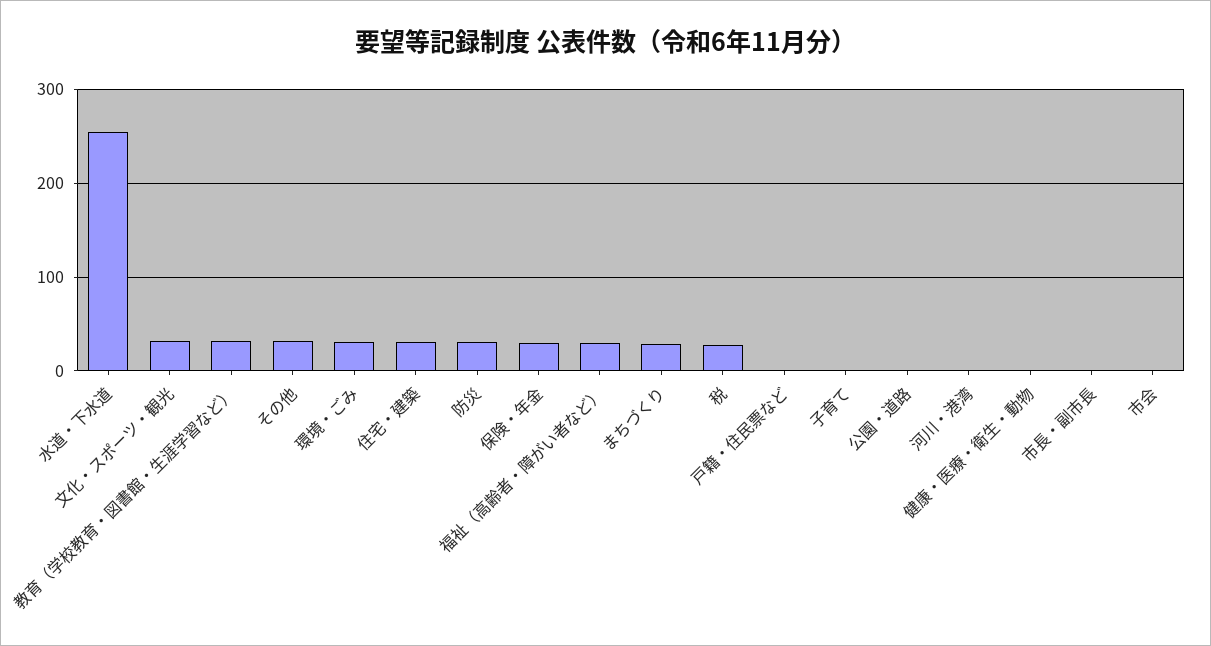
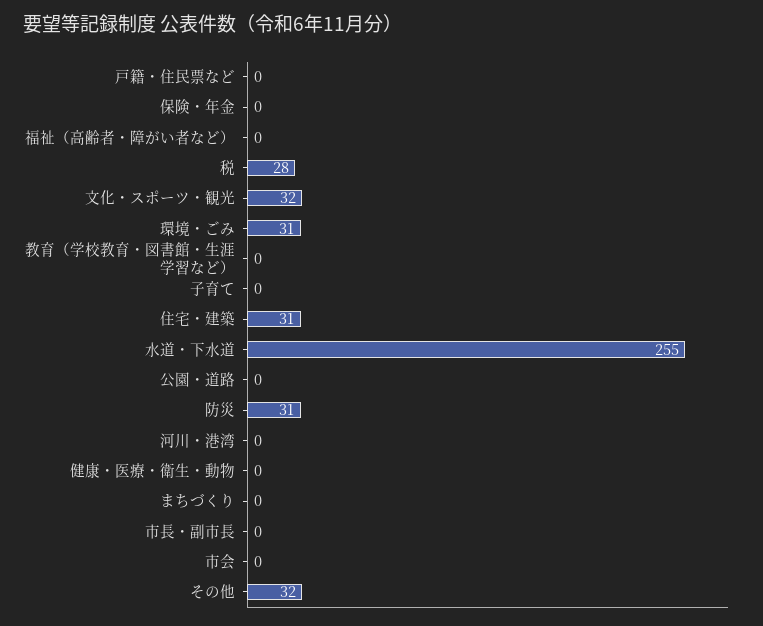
教育（学校教育・図書館・生涯学習など）: 30 -> 0
保険・年金: 30 -> 0
福祉（高齢者・障がい者など）: 30 -> 0
まちづくり: 30 -> 0

